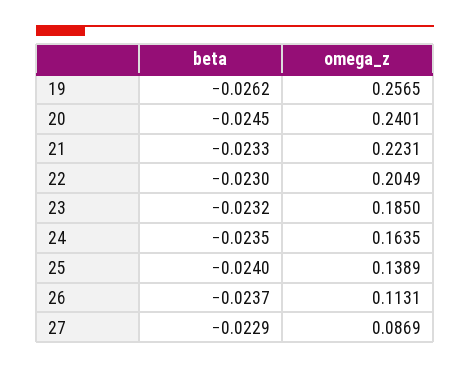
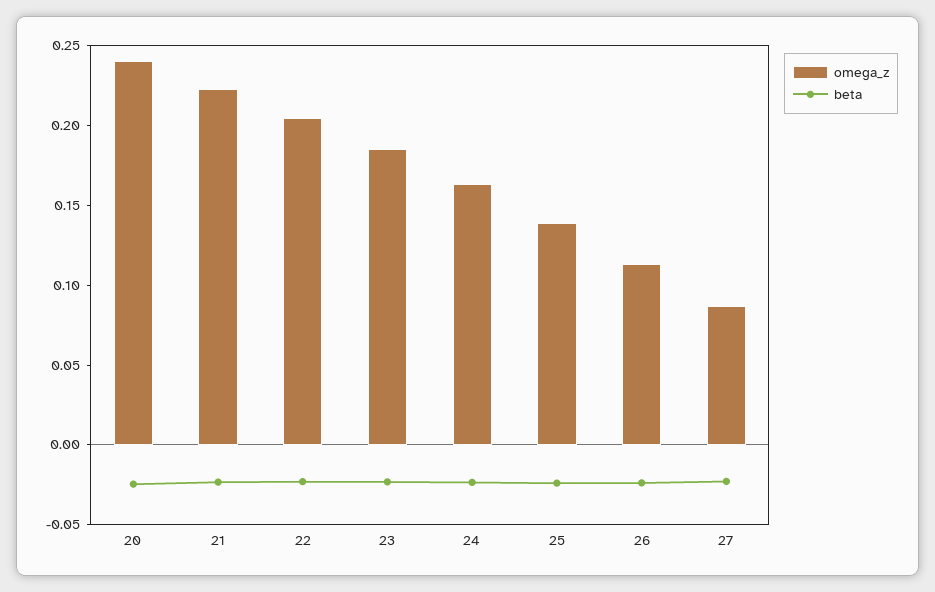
beta, 19: -0.0262 -> none
omega_z, 19: 0.2565 -> none

